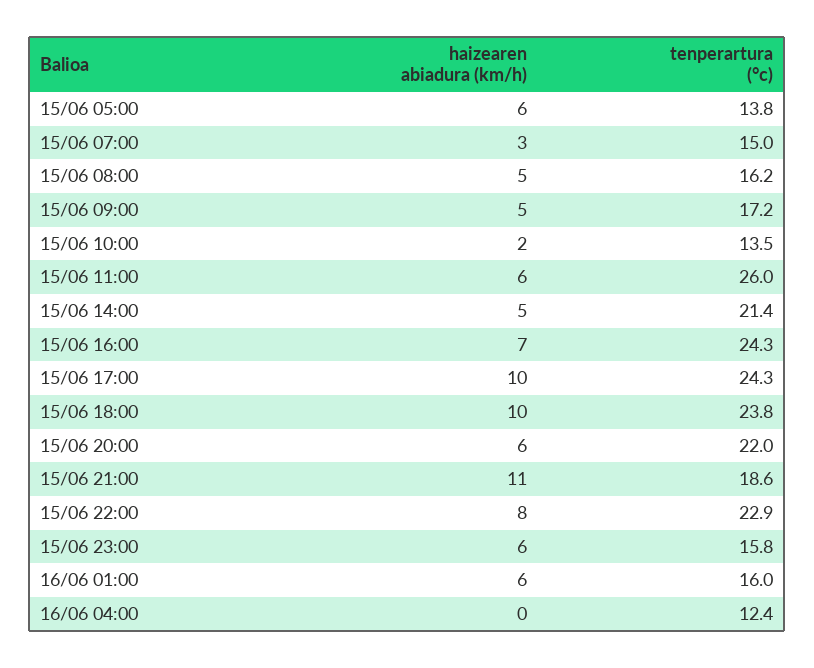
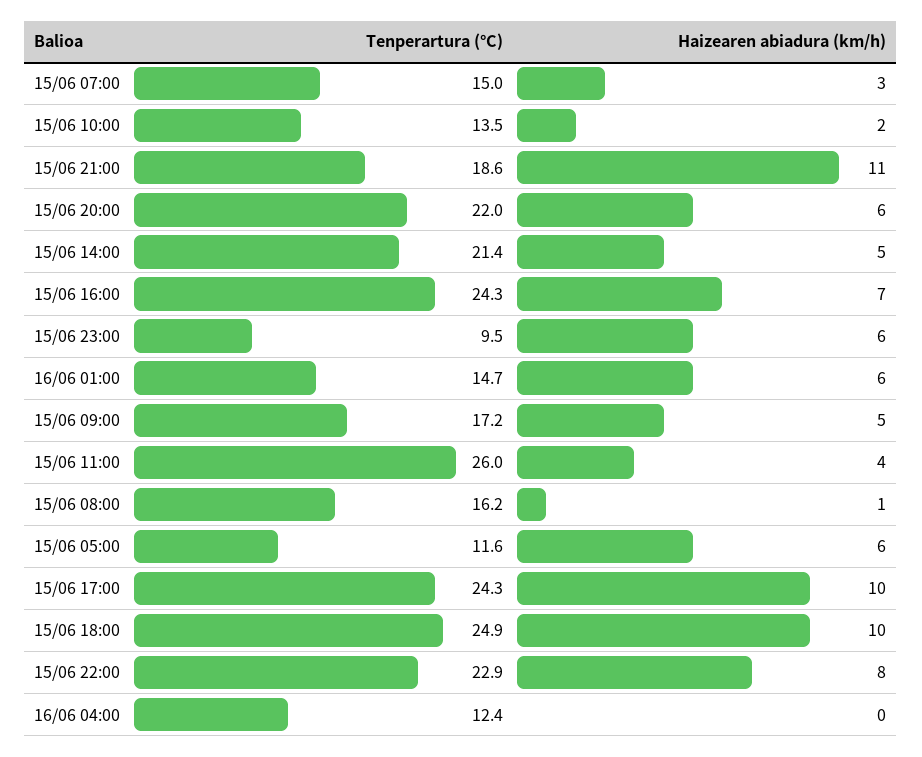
tenperartura (°c), 15/06 05:00: 13.8 -> 11.6
haizearen abiadura (km/h), 15/06 08:00: 5 -> 1
haizearen abiadura (km/h), 15/06 11:00: 6 -> 4
tenperartura (°c), 15/06 18:00: 23.8 -> 24.9
tenperartura (°c), 15/06 23:00: 15.8 -> 9.5
tenperartura (°c), 16/06 01:00: 16 -> 14.7

